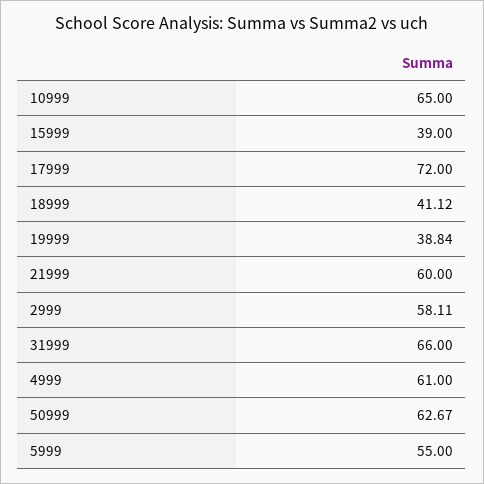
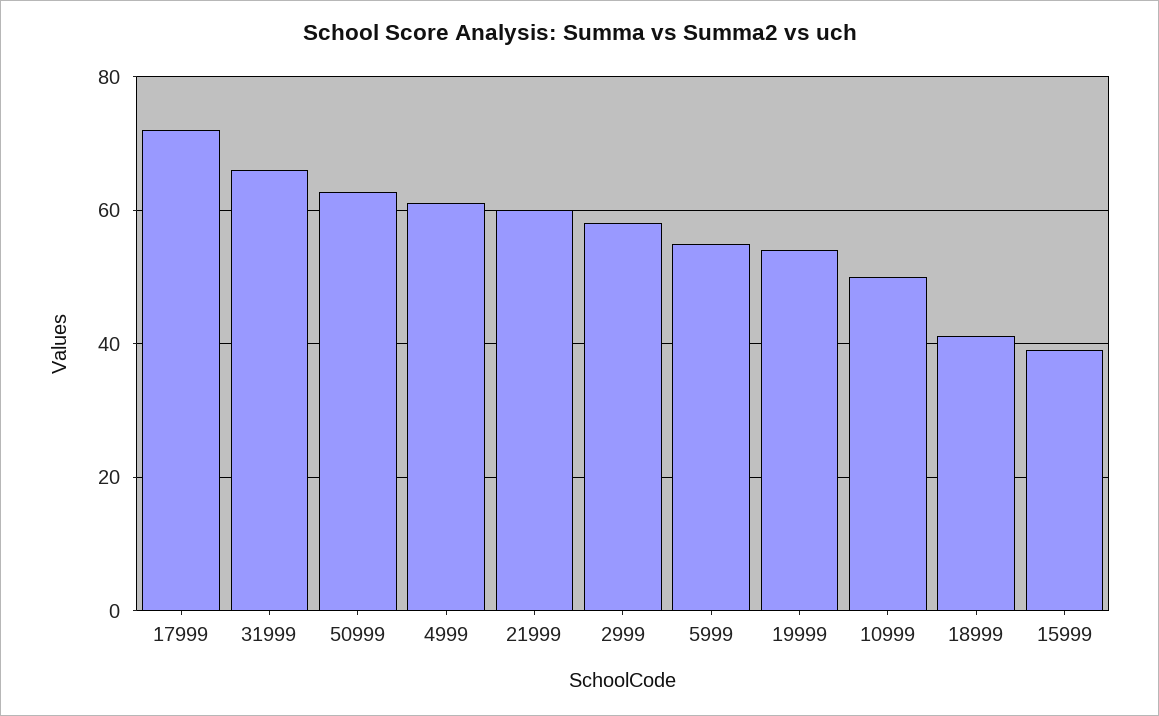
10999: 65 -> 50
19999: 38.84 -> 54

